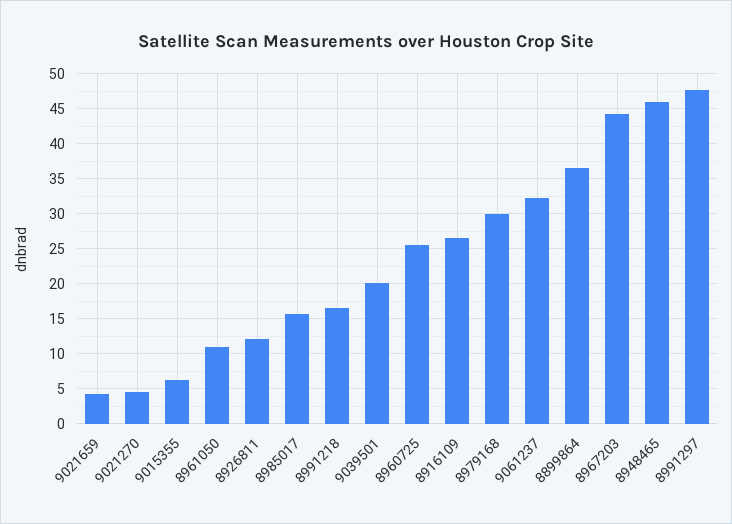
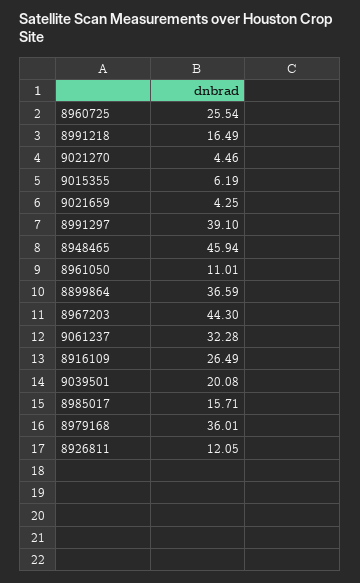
8979168: 30 -> 36.01
8991297: 48 -> 39.1

